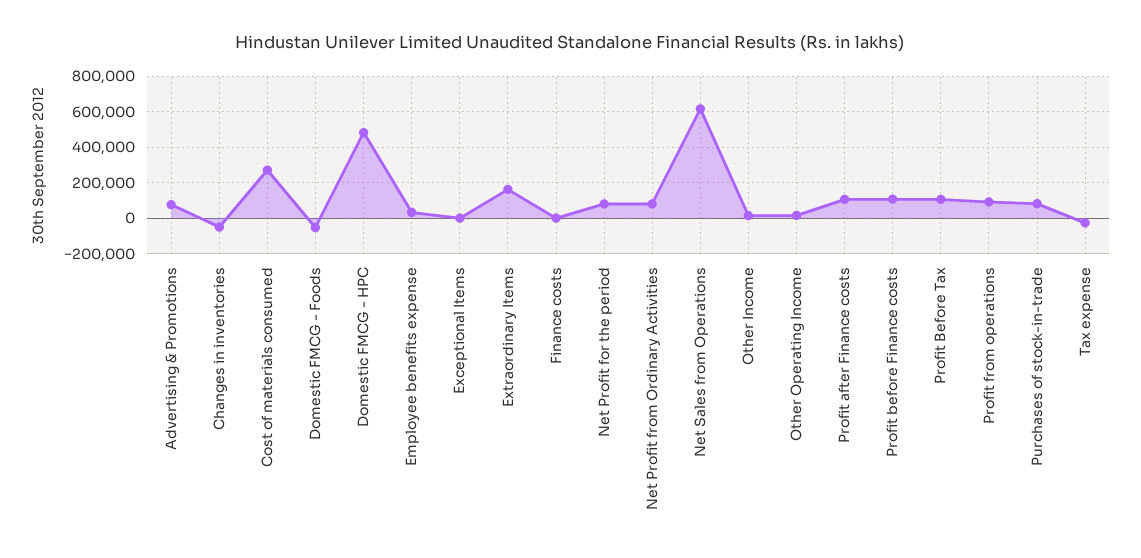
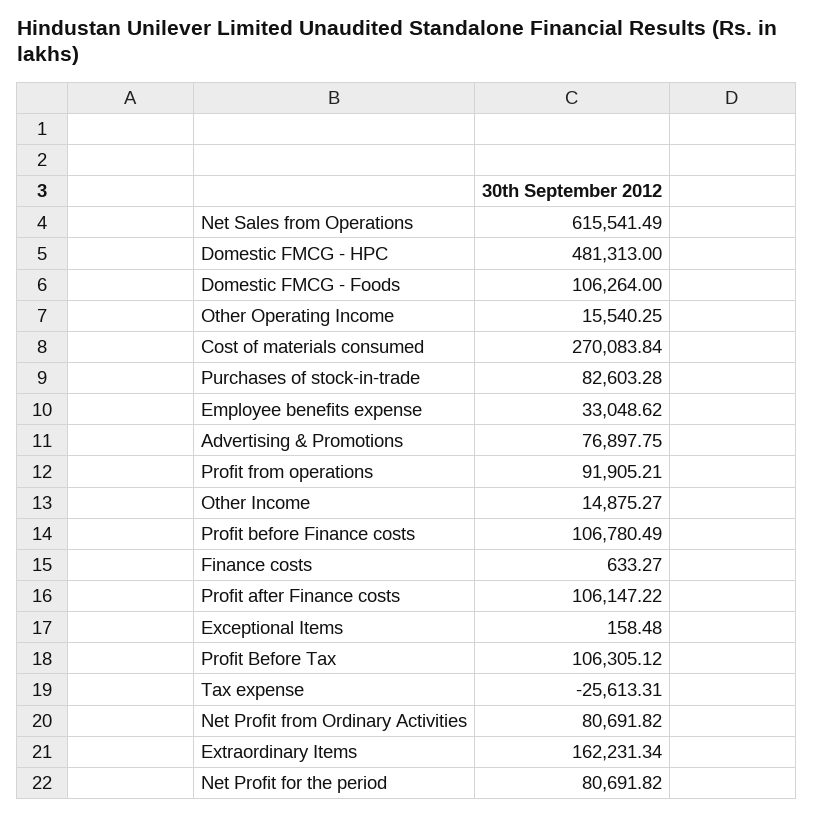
Changes in inventories: -50000 -> none
Domestic FMCG - Foods: -50000 -> 106264

